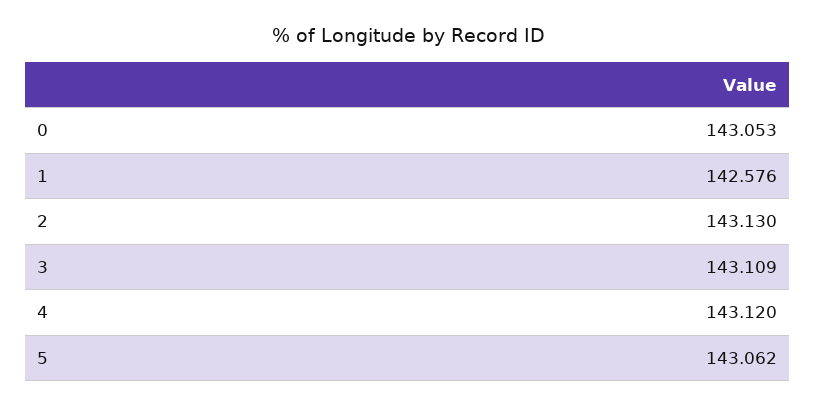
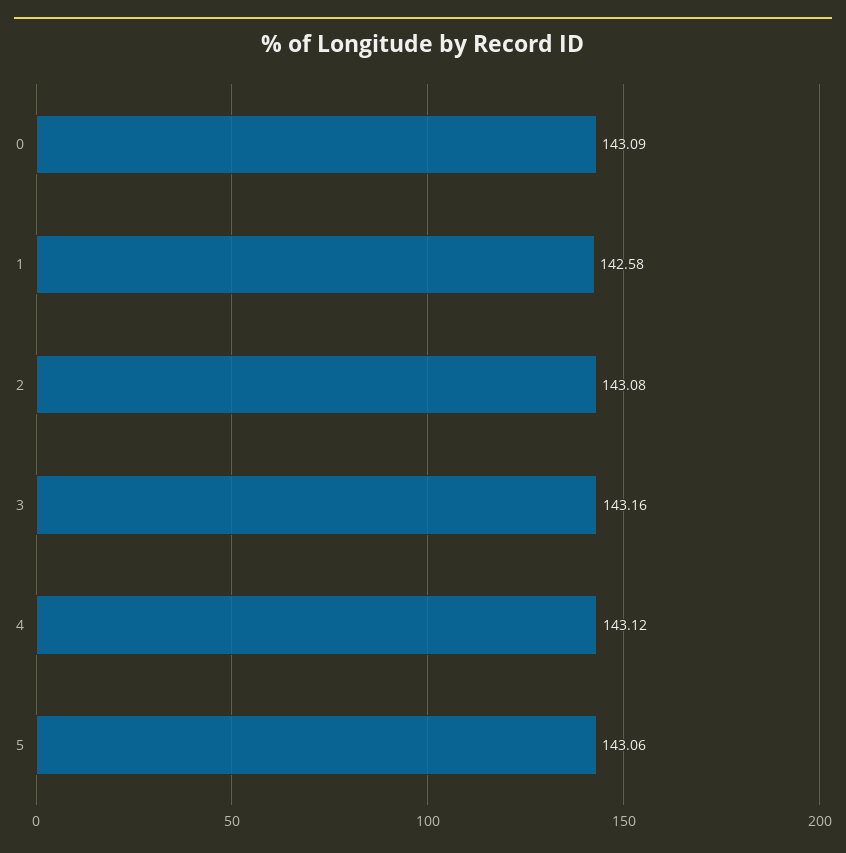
0: 143.053 -> 143.09
2: 143.13 -> 143.08
3: 143.109 -> 143.16

